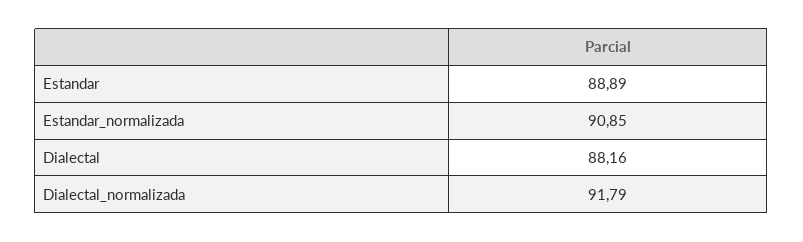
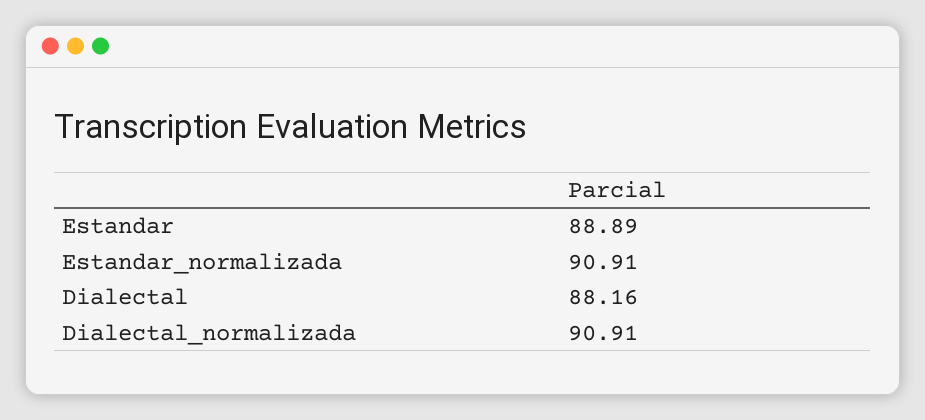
Estandar_normalizada: 90.85 -> 90.91
Dialectal_normalizada: 91.79 -> 90.91

